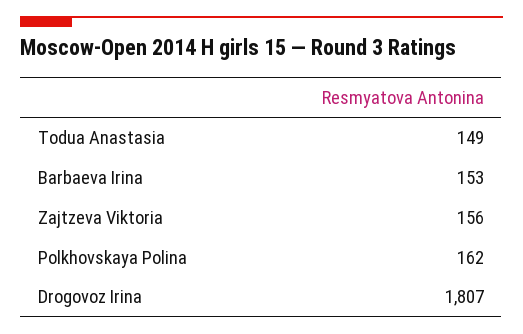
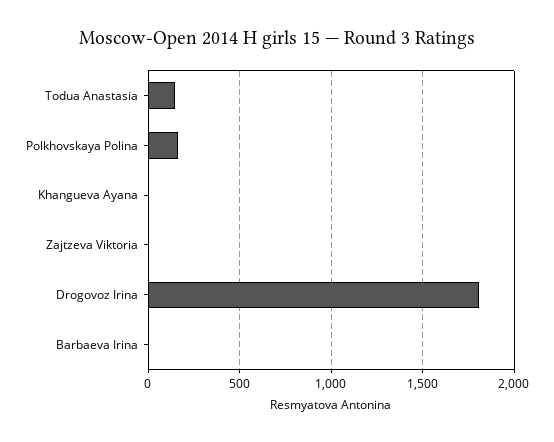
Barbaeva Irina: 153 -> 0
Zajtzeva Viktoria: 156 -> 0
Khangueva Ayana: none -> 0

